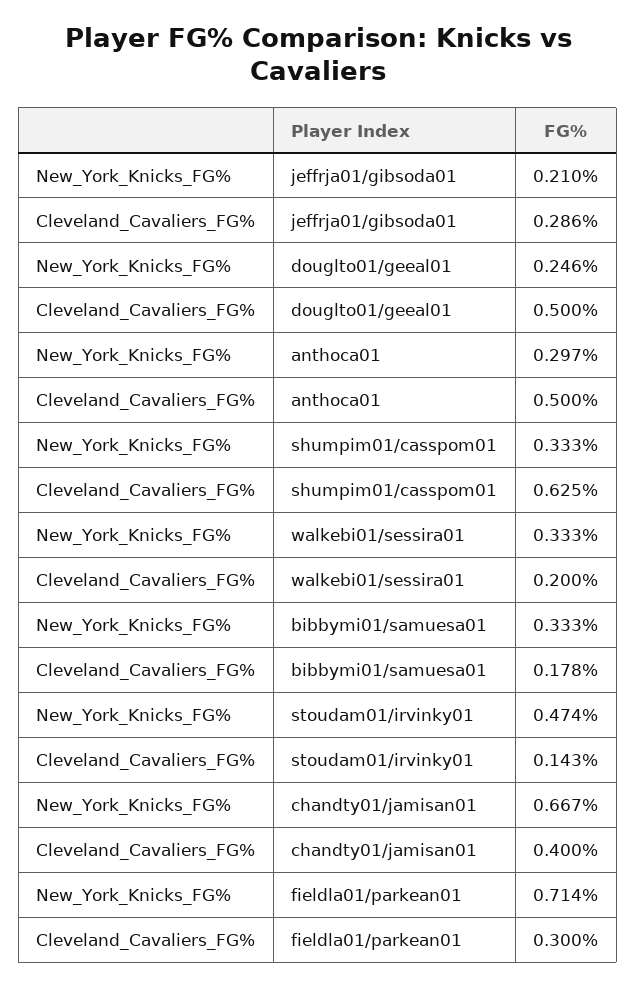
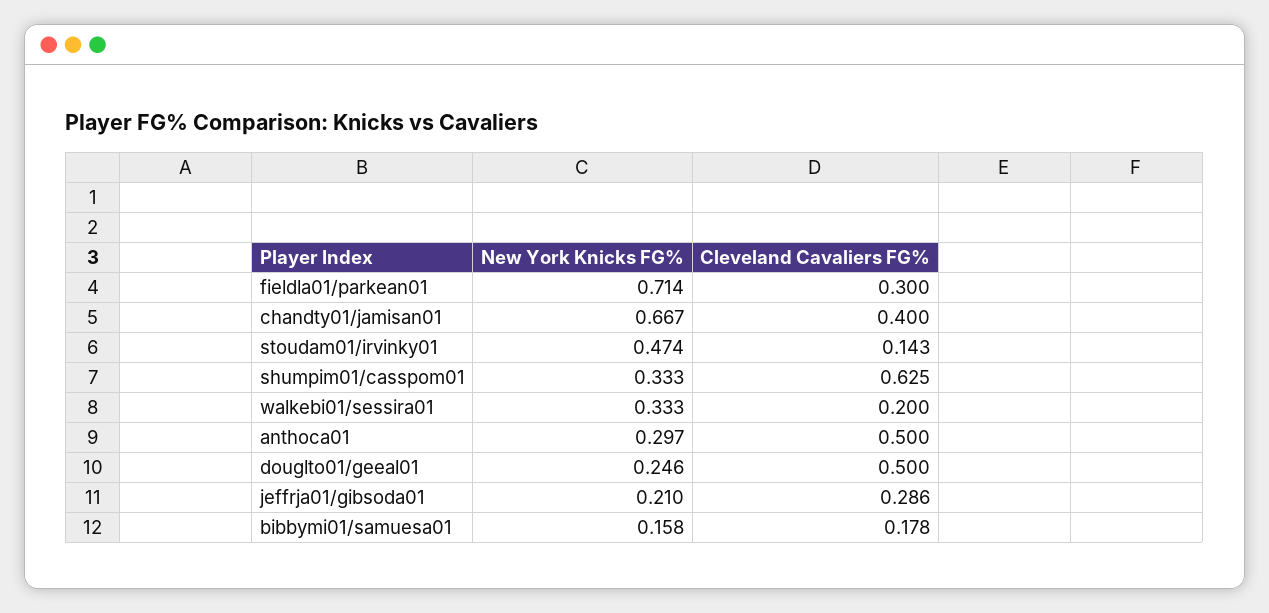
New_York_Knicks_FG%, bibbymi01/samuesa01: 0.333 -> 0.158

